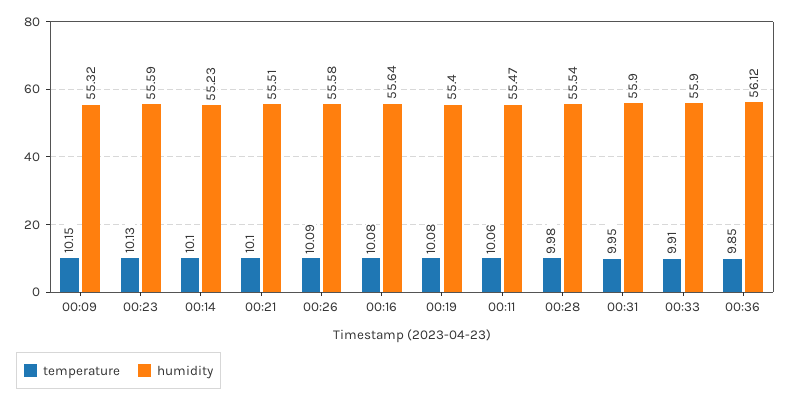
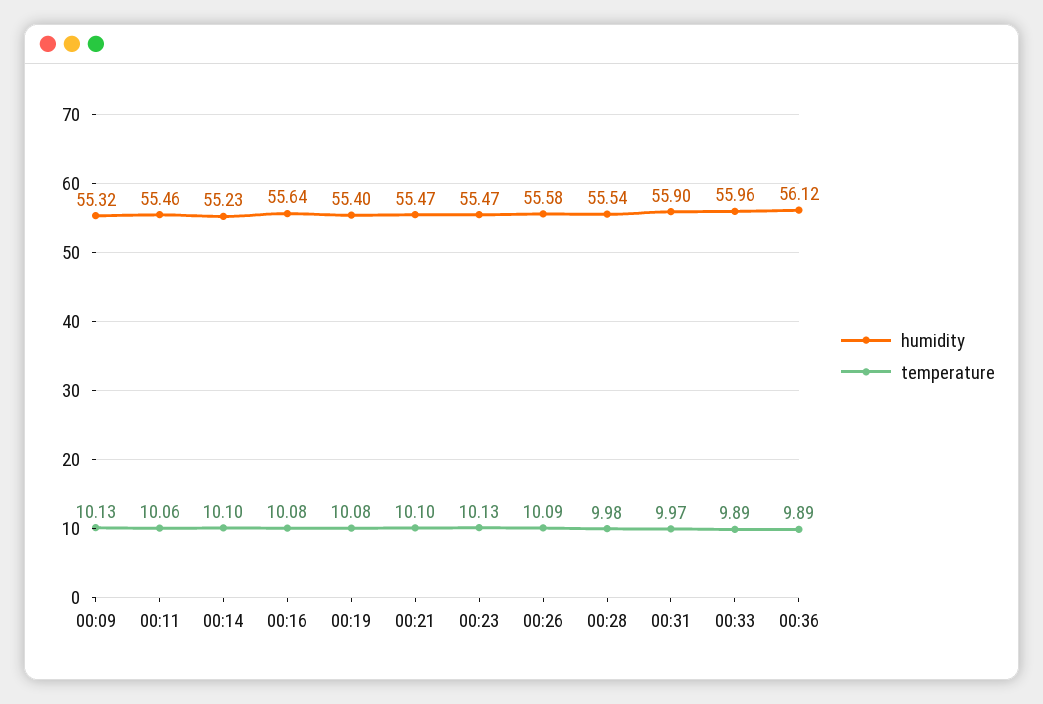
temperature, 00:09: 10.15 -> 10.13
humidity, 00:23: 55.59 -> 55.47
humidity, 00:21: 55.51 -> 55.47
humidity, 00:11: 55.47 -> 55.46
temperature, 00:31: 9.95 -> 9.97
temperature, 00:33: 9.91 -> 9.89
humidity, 00:33: 55.9 -> 55.96
temperature, 00:36: 9.85 -> 9.89

